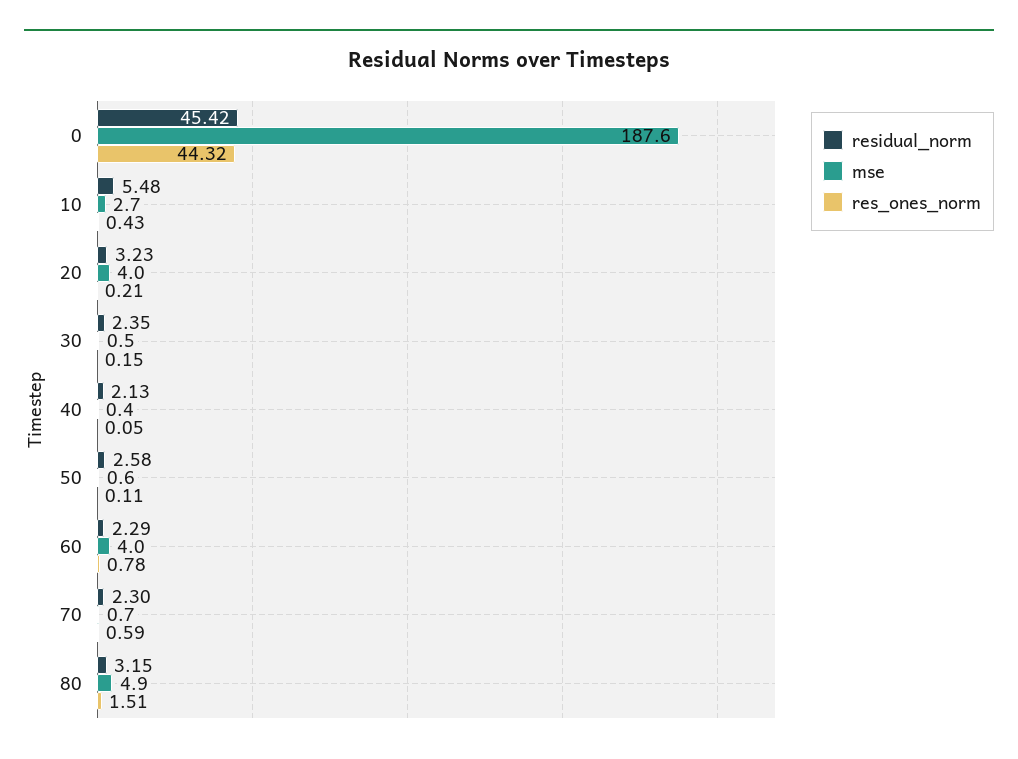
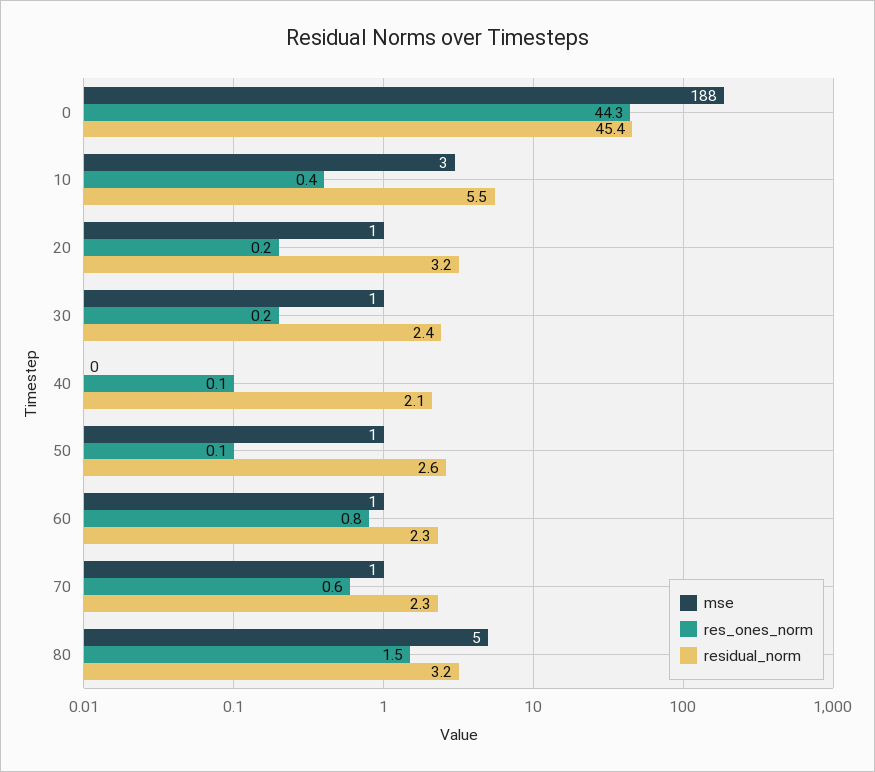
mse, 20: 4 -> 1
mse, 60: 4 -> 1

